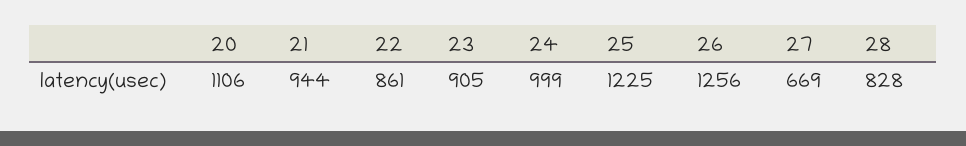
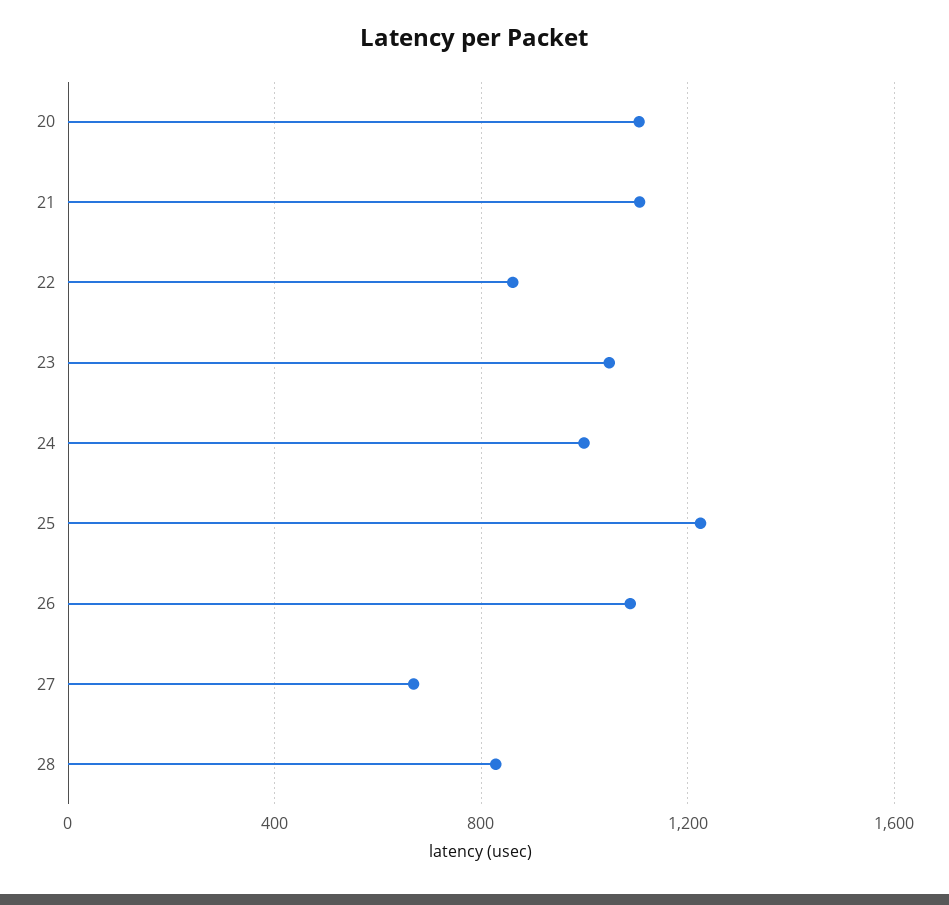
21: 944 -> 1100
23: 905 -> 1050
26: 1256 -> 1100

